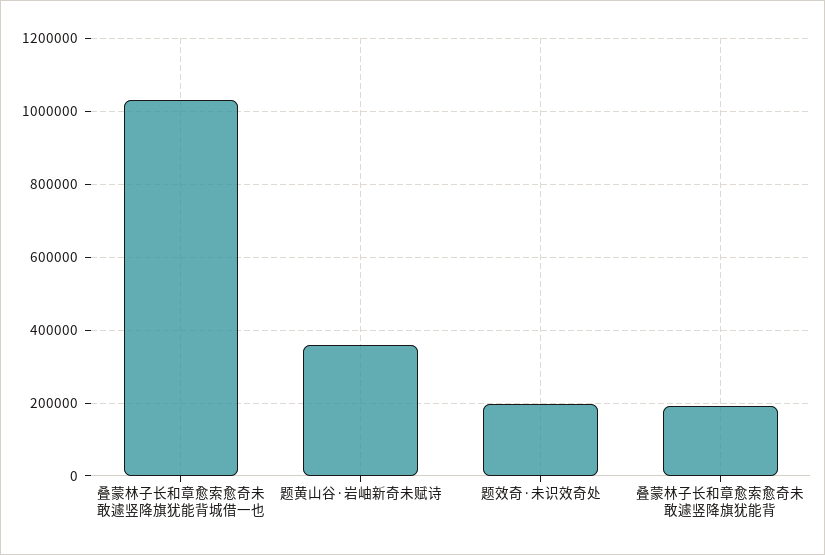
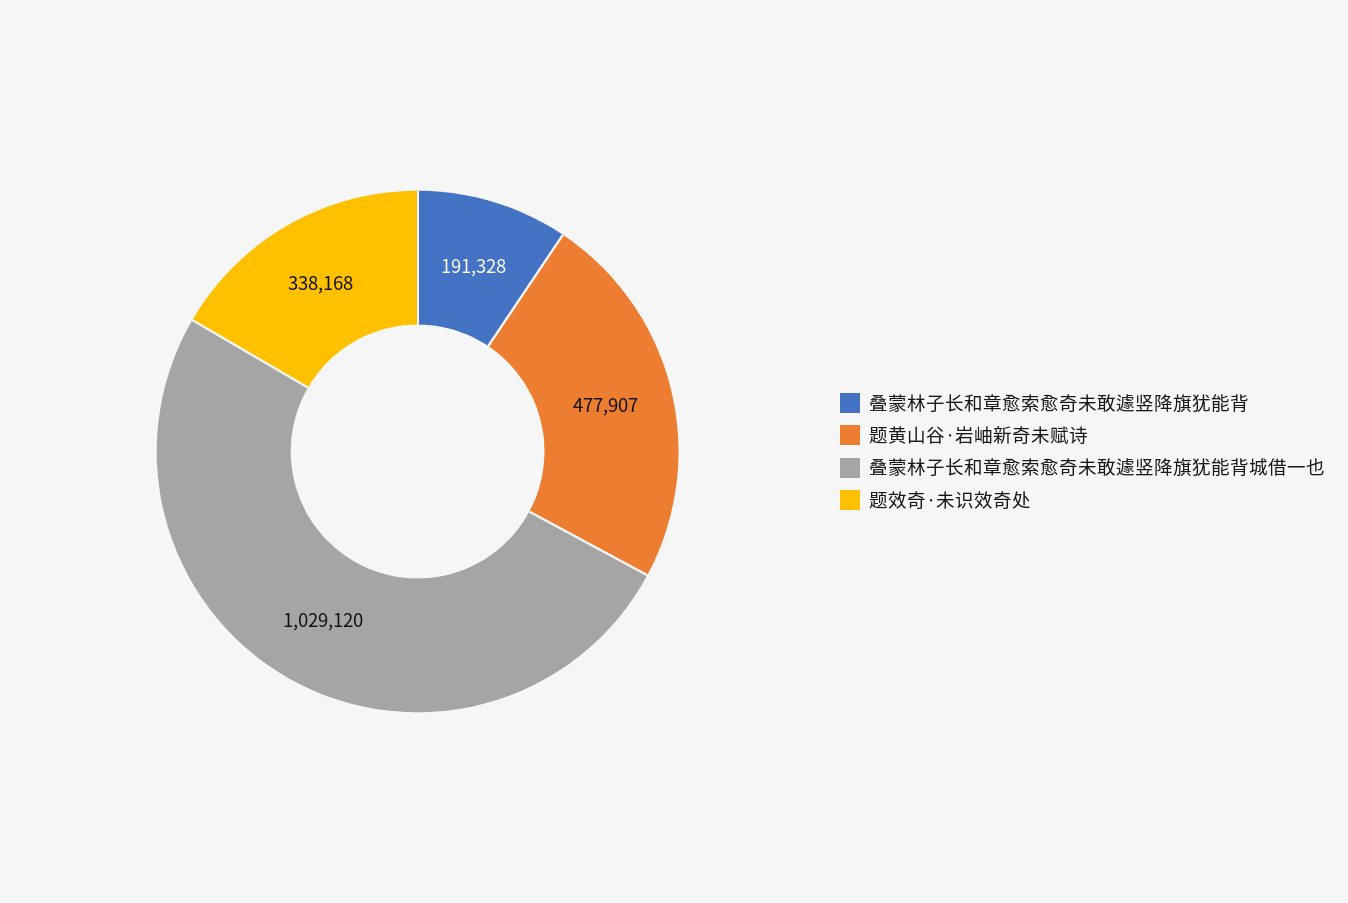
题黄山谷·岩岫新奇未赋诗: 360000 -> 477907
题效奇·未识效奇处: 200000 -> 338168

